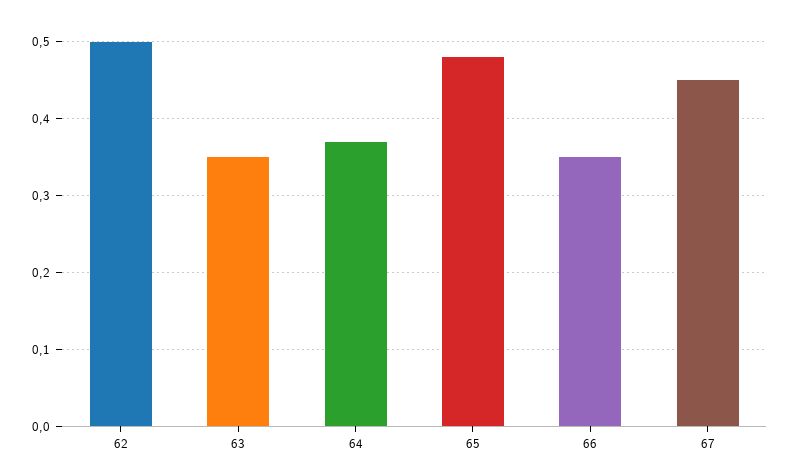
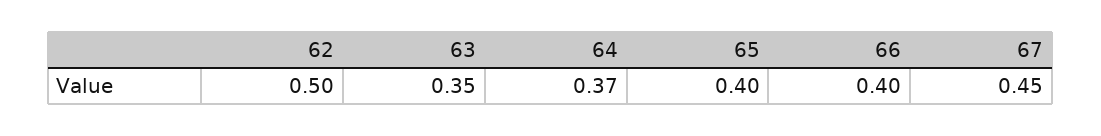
65: 0.48 -> 0.4
66: 0.35 -> 0.4

